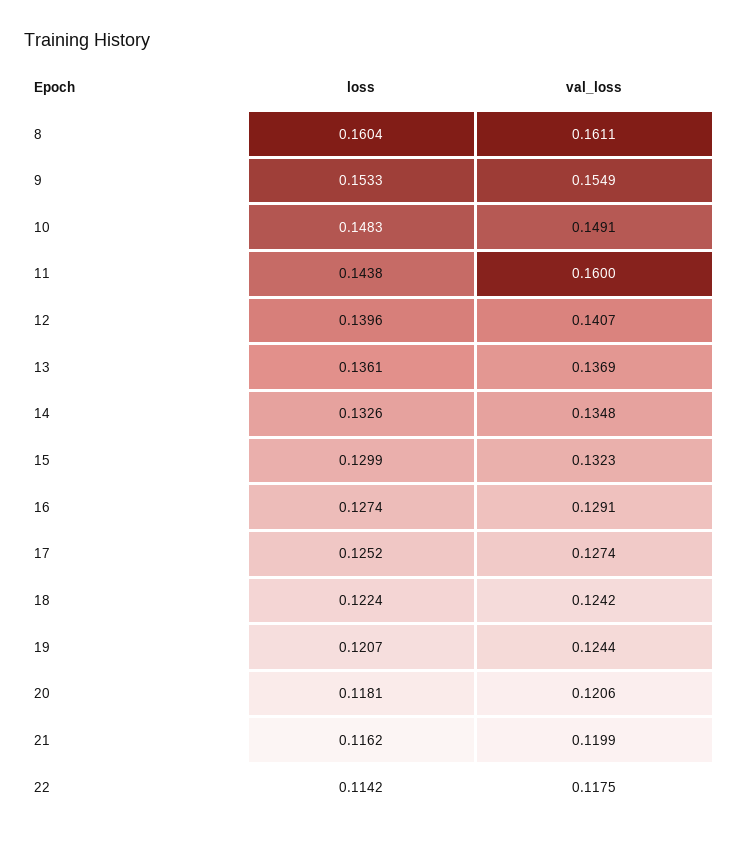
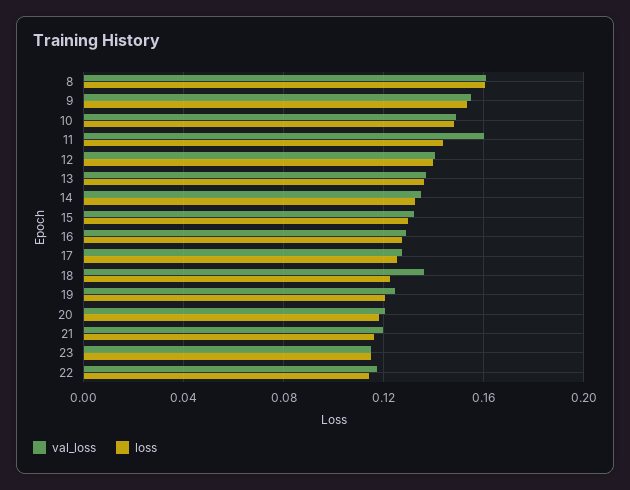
val_loss, 18: 0.1242 -> 0.135
val_loss, 23: none -> 0.115
loss, 23: none -> 0.115

